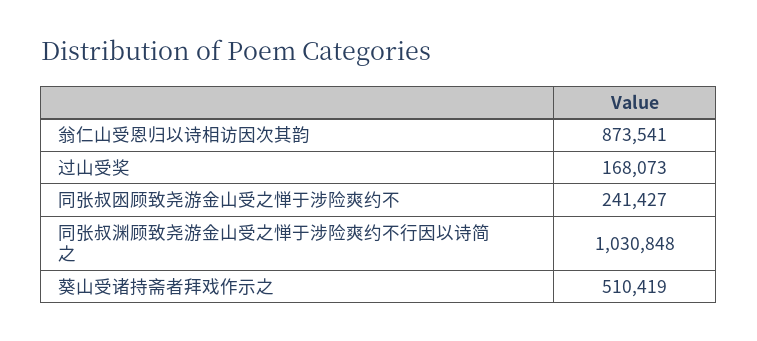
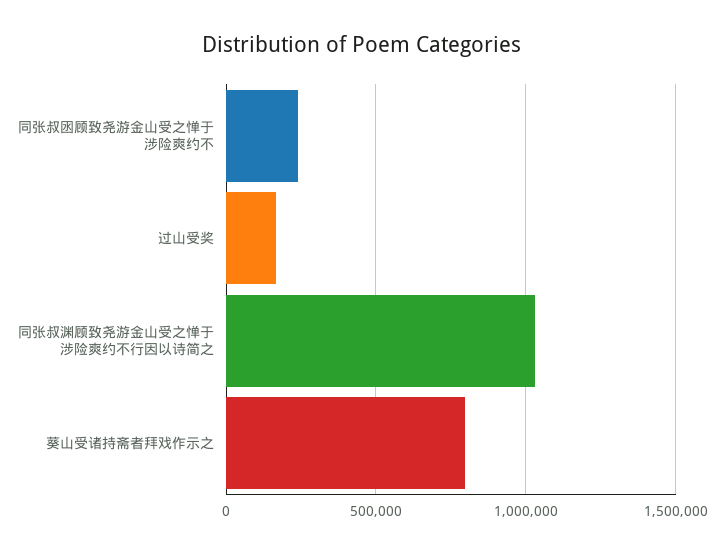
翁仁山受恩归以诗相访因次其韵: 873541 -> none
葵山受诸持斋者拜戏作示之: 510419 -> 800000

